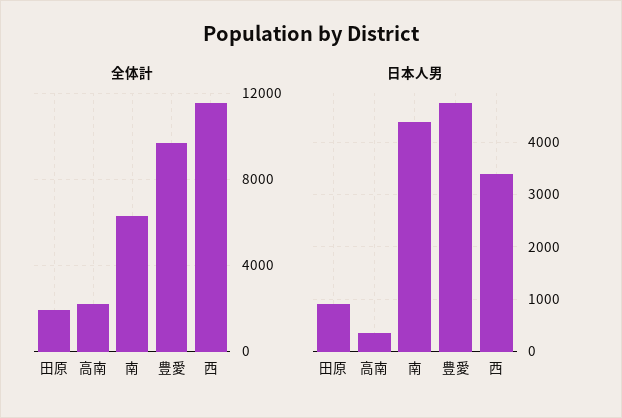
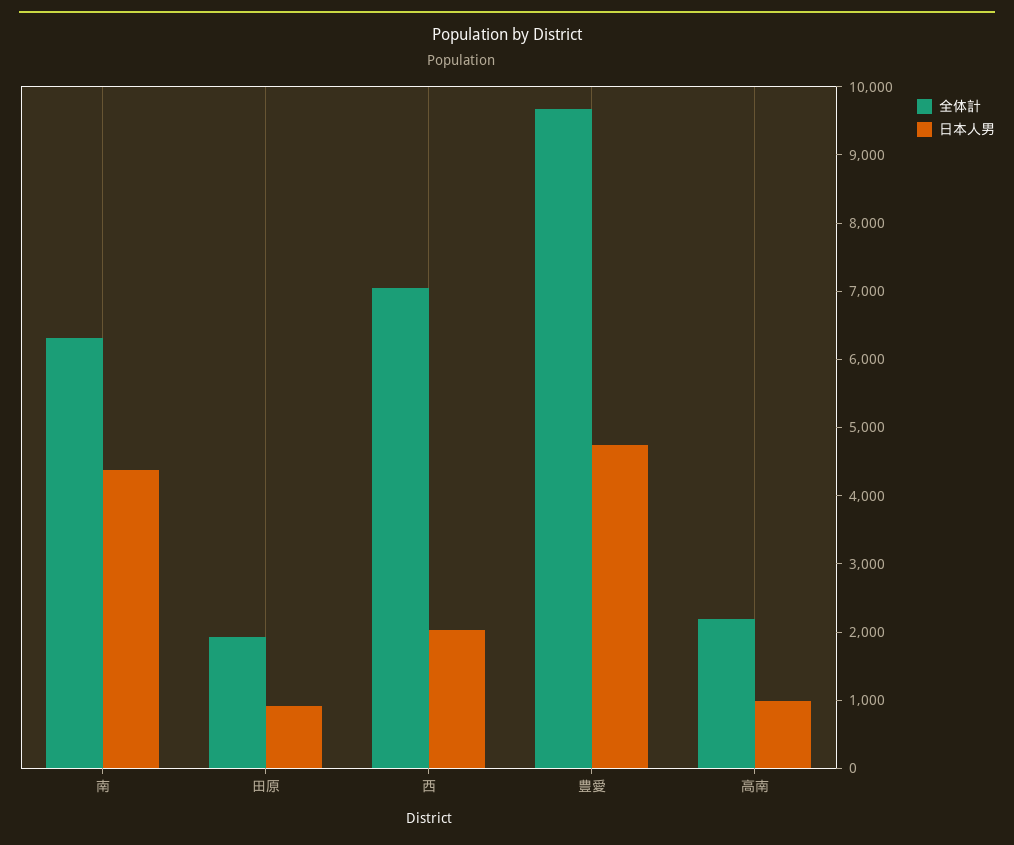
全体計, 西: 11500 -> 7000
日本人男, 高南: 400 -> 1000
日本人男, 西: 3400 -> 2000

